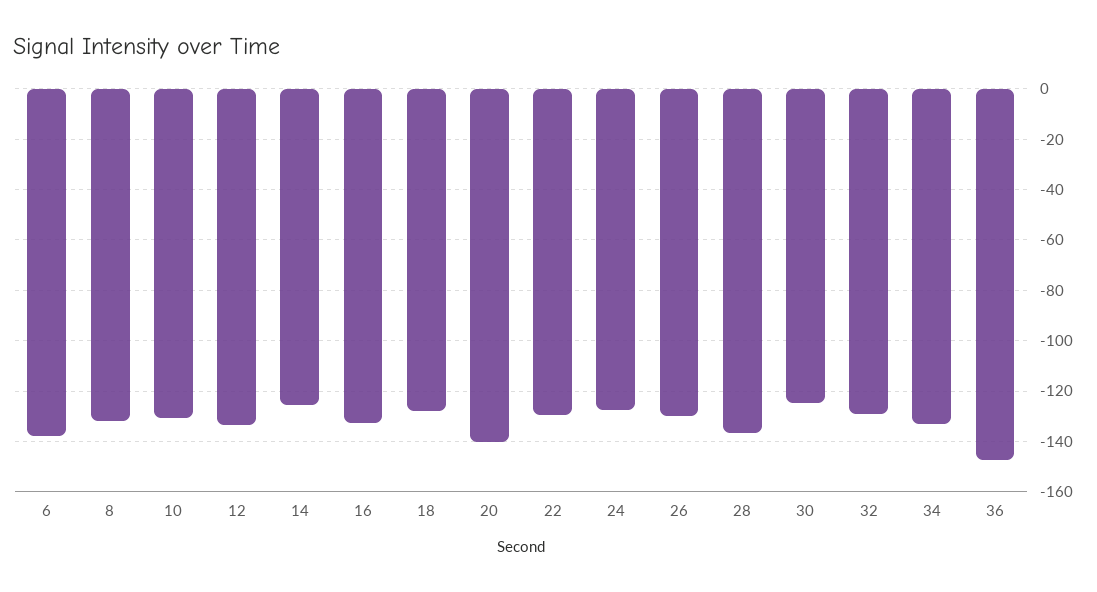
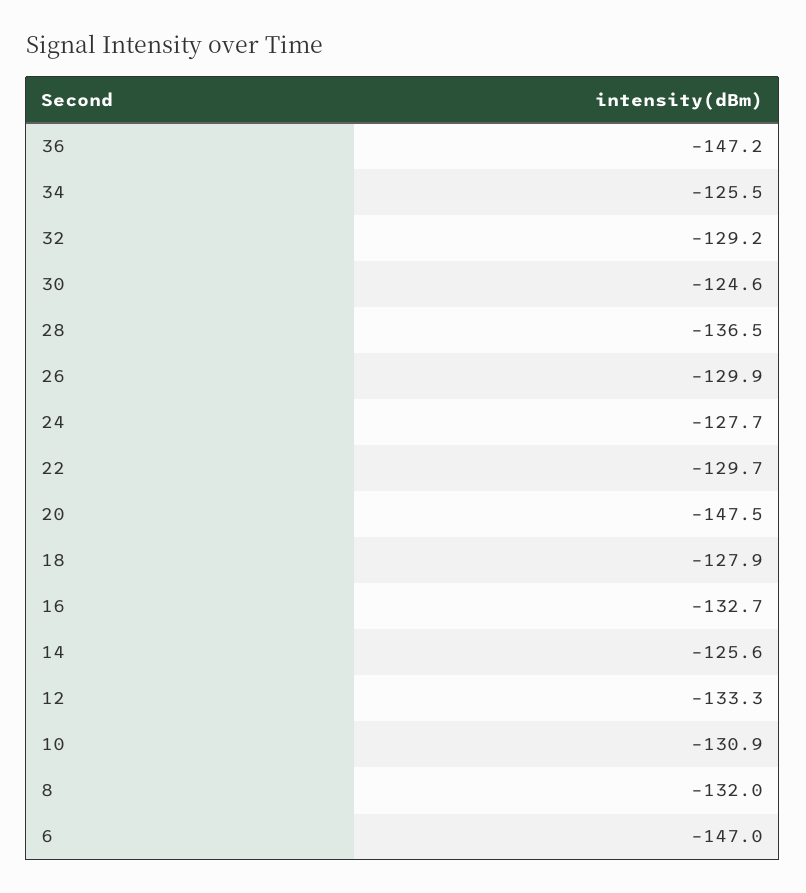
6: -137.5 -> -147
20: -140 -> -147.5
34: -132.5 -> -125.5

